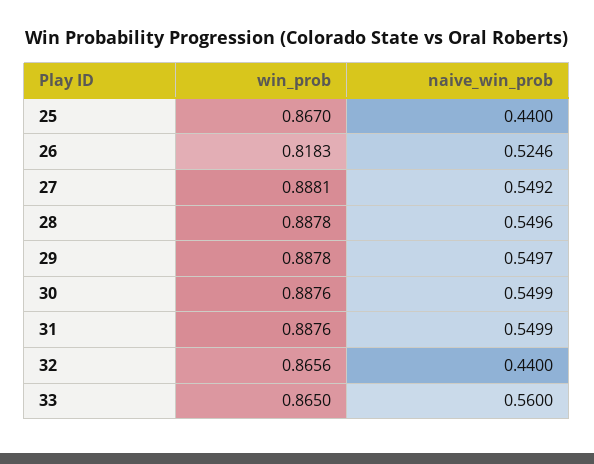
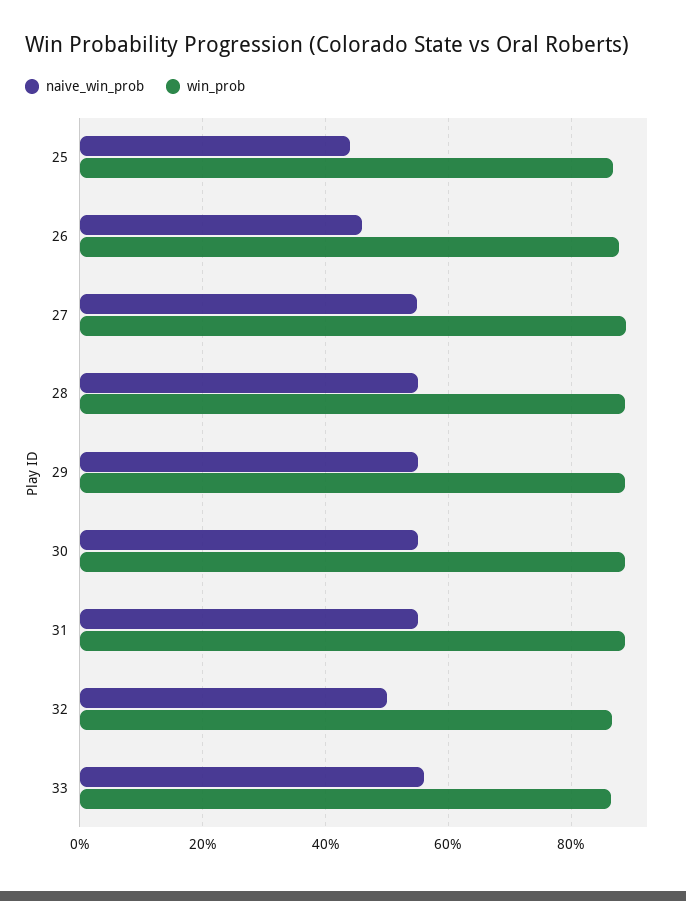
win_prob, 26: 0.8183 -> 0.88
naive_win_prob, 26: 0.5246 -> 0.46
naive_win_prob, 32: 0.44 -> 0.5

